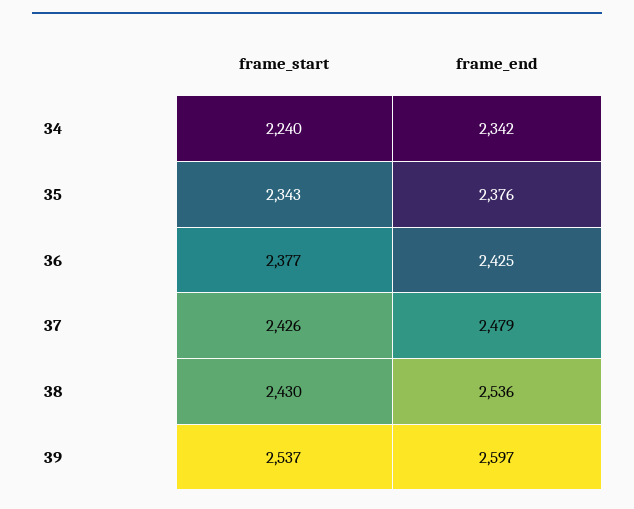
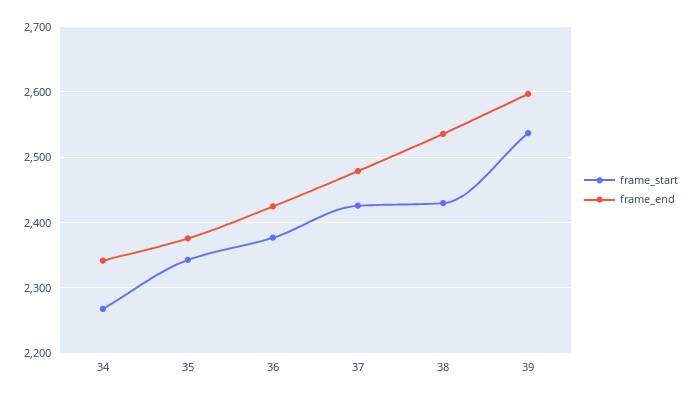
frame_start, 34: 2240 -> 2270

